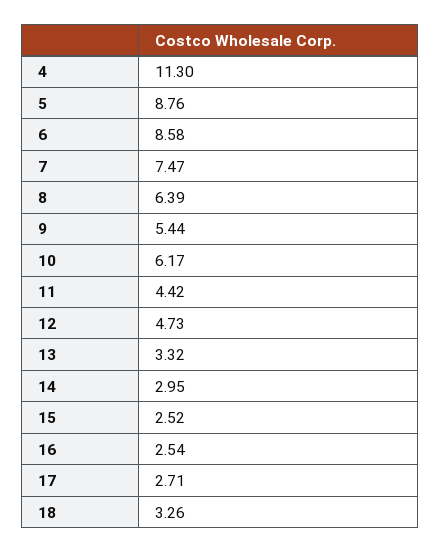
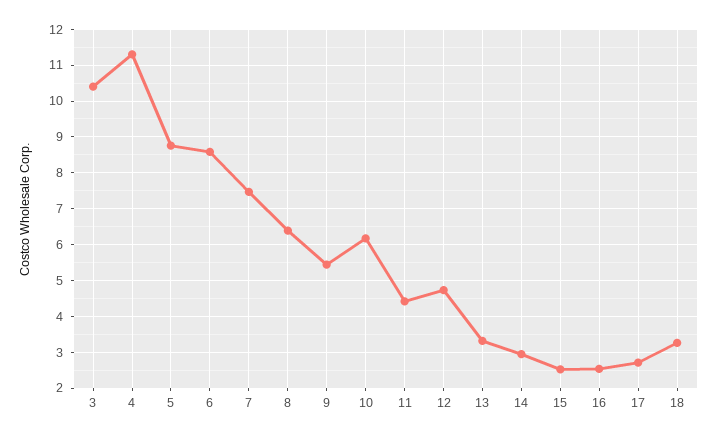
3: none -> 10.4

